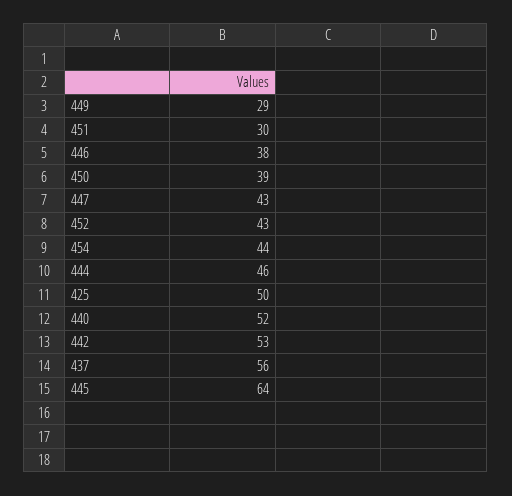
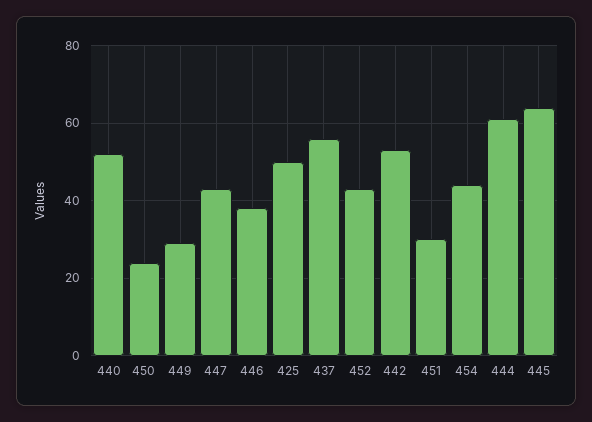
450: 39 -> 25
444: 46 -> 60

